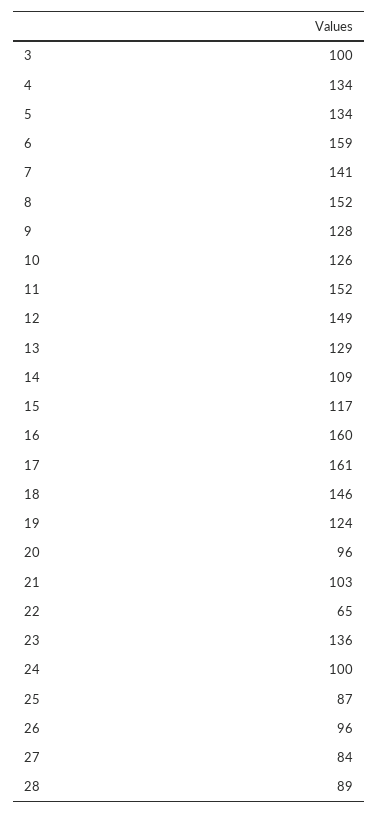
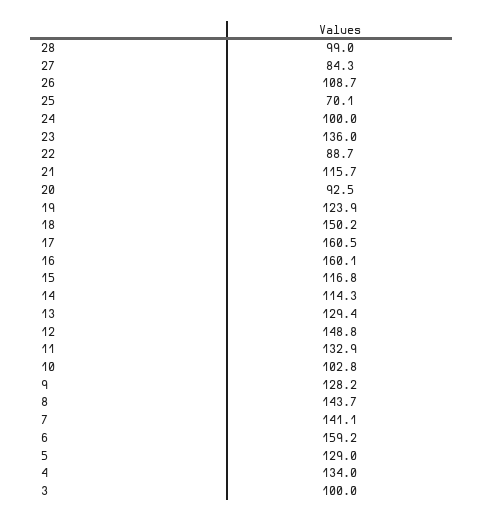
5: 134 -> 129
8: 152 -> 143.7
10: 126 -> 102.8
11: 152 -> 132.9
14: 109 -> 114.3
18: 146 -> 150.2
20: 96 -> 92.5
21: 103 -> 115.7
22: 65 -> 88.7
25: 87 -> 70.1
26: 96 -> 108.7
28: 89 -> 99

